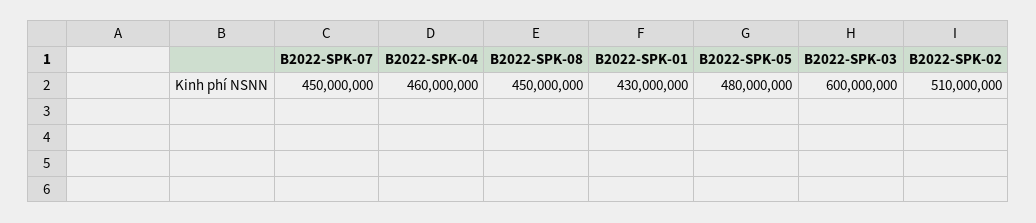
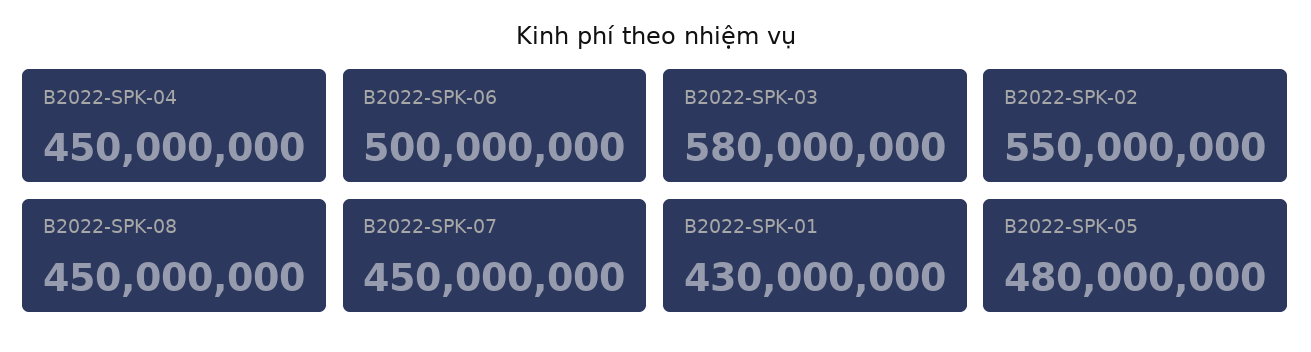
B2022-SPK-04: 460000000 -> 450000000
B2022-SPK-03: 600000000 -> 580000000
B2022-SPK-02: 510000000 -> 550000000
B2022-SPK-06: none -> 500000000

